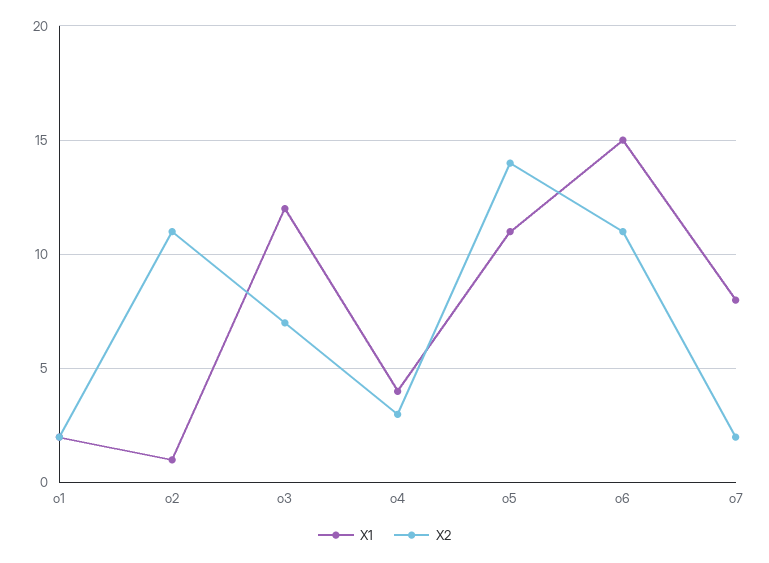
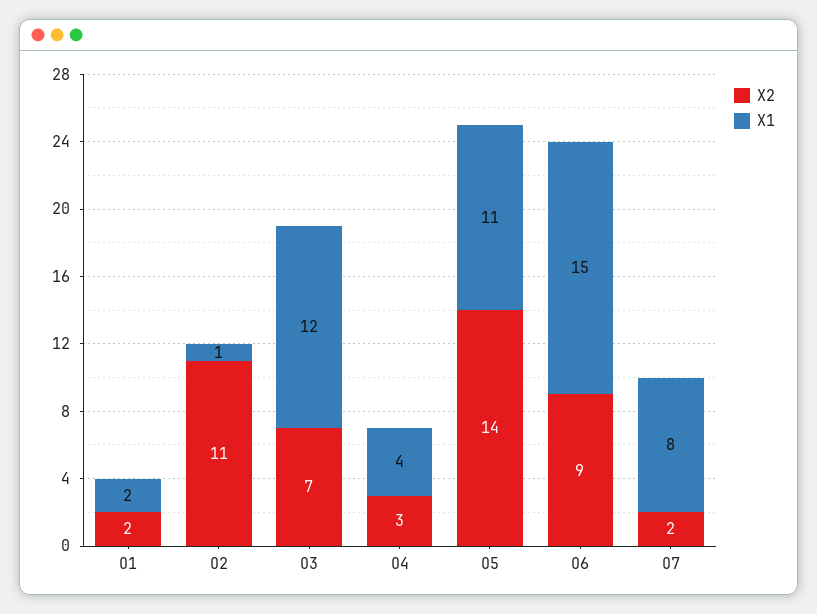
X2, o6: 11 -> 9

